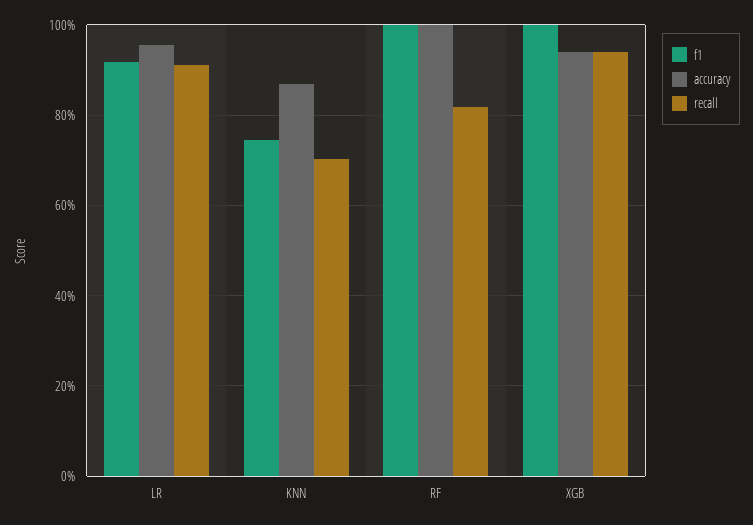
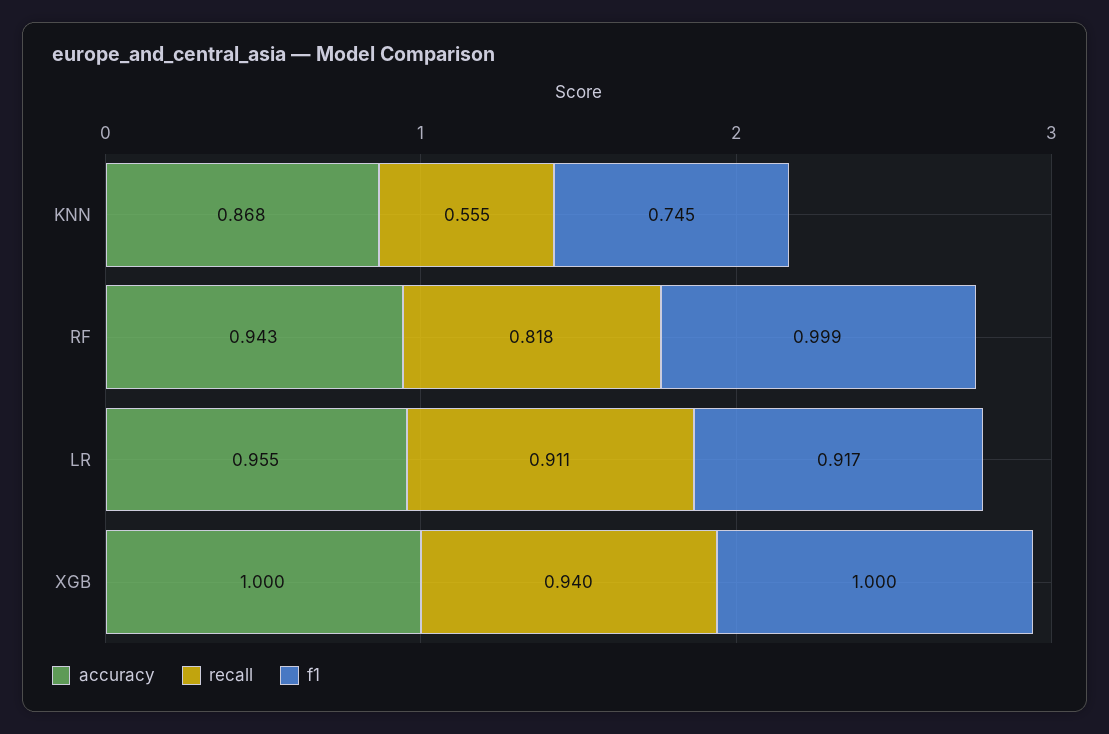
recall, KNN: 0.7 -> 0.555
accuracy, RF: 1 -> 0.943
accuracy, XGB: 0.94 -> 1

